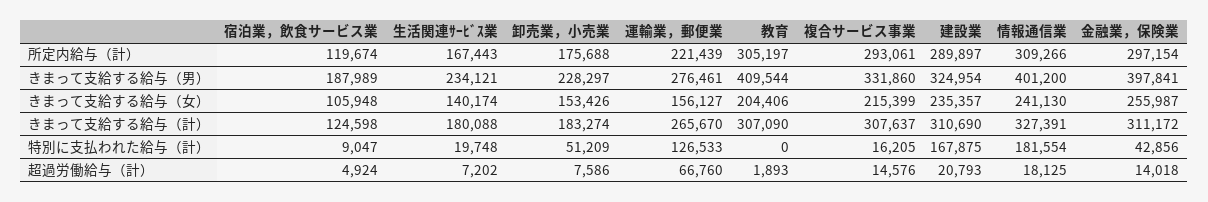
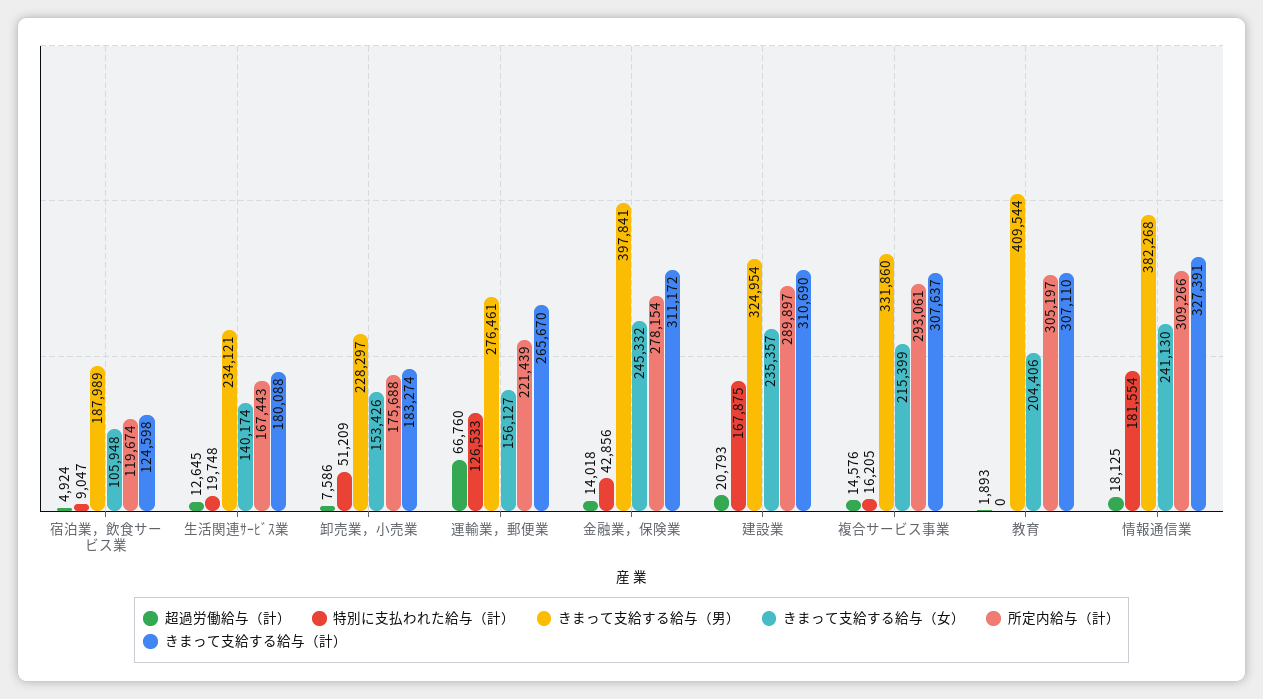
所定内給与（計）, 金融業，保険業: 297154 -> 278154
きまって支給する給与（男）, 情報通信業: 401200 -> 382268
きまって支給する給与（女）, 金融業，保険業: 255987 -> 245332
きまって支給する給与（計）, 教育: 307090 -> 307110
超過労働給与（計）, 生活関連ｻｰﾋﾞｽ業: 7202 -> 12645

